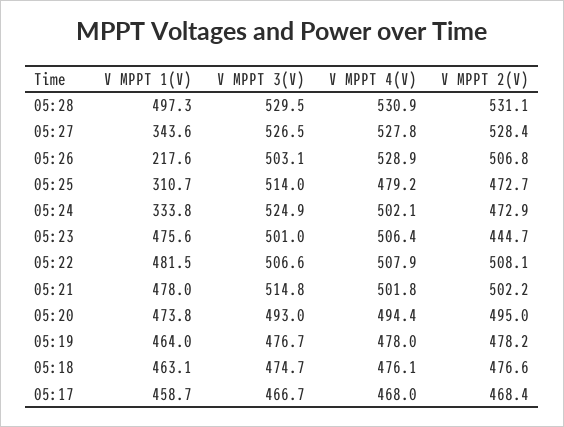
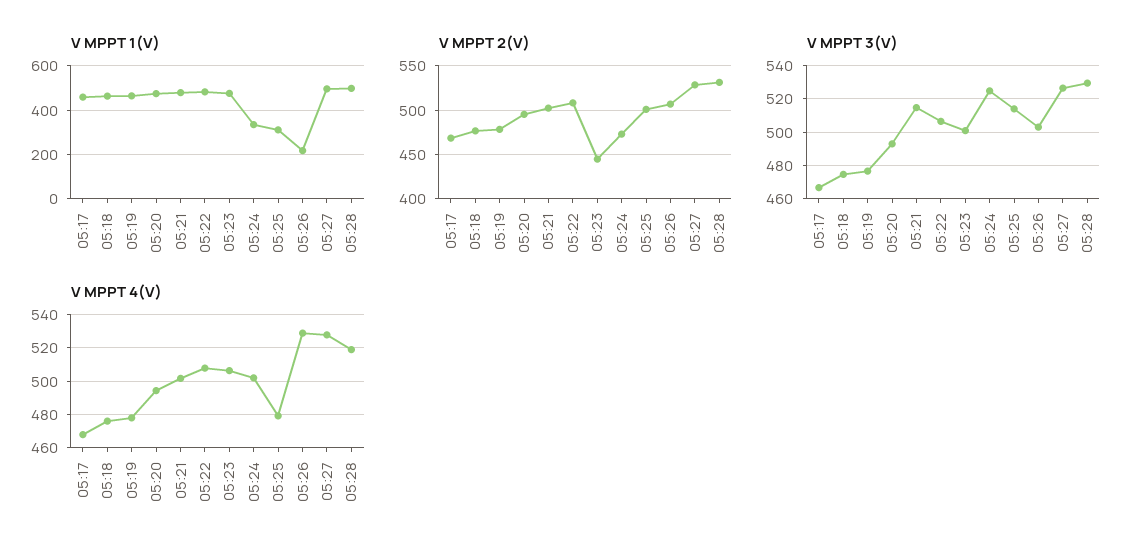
V MPPT 4(V), 05:28: 530.9 -> 520
V MPPT 1(V), 05:27: 343.6 -> 500
V MPPT 2(V), 05:25: 472.7 -> 500

